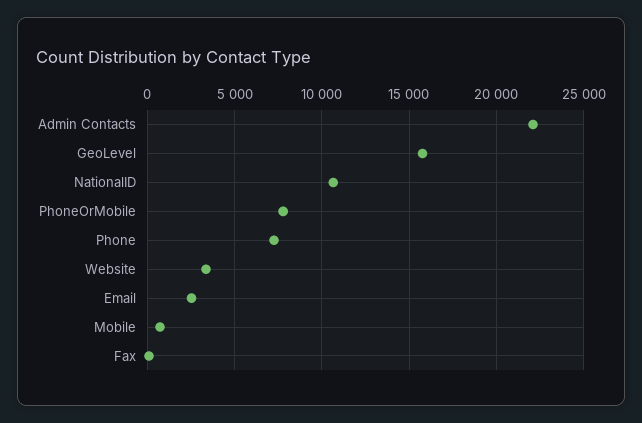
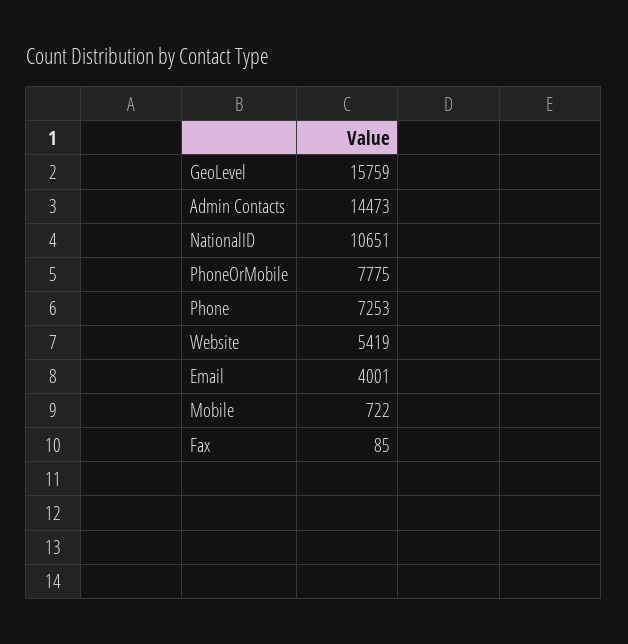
Admin Contacts: 22000 -> 14473
Website: 3500 -> 5419
Email: 2500 -> 4001

